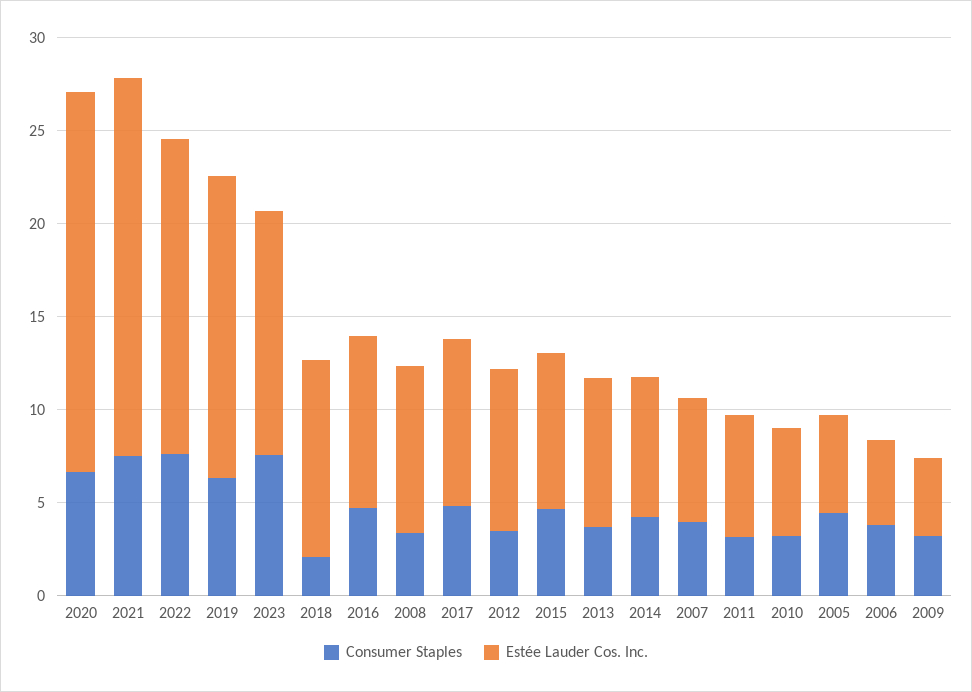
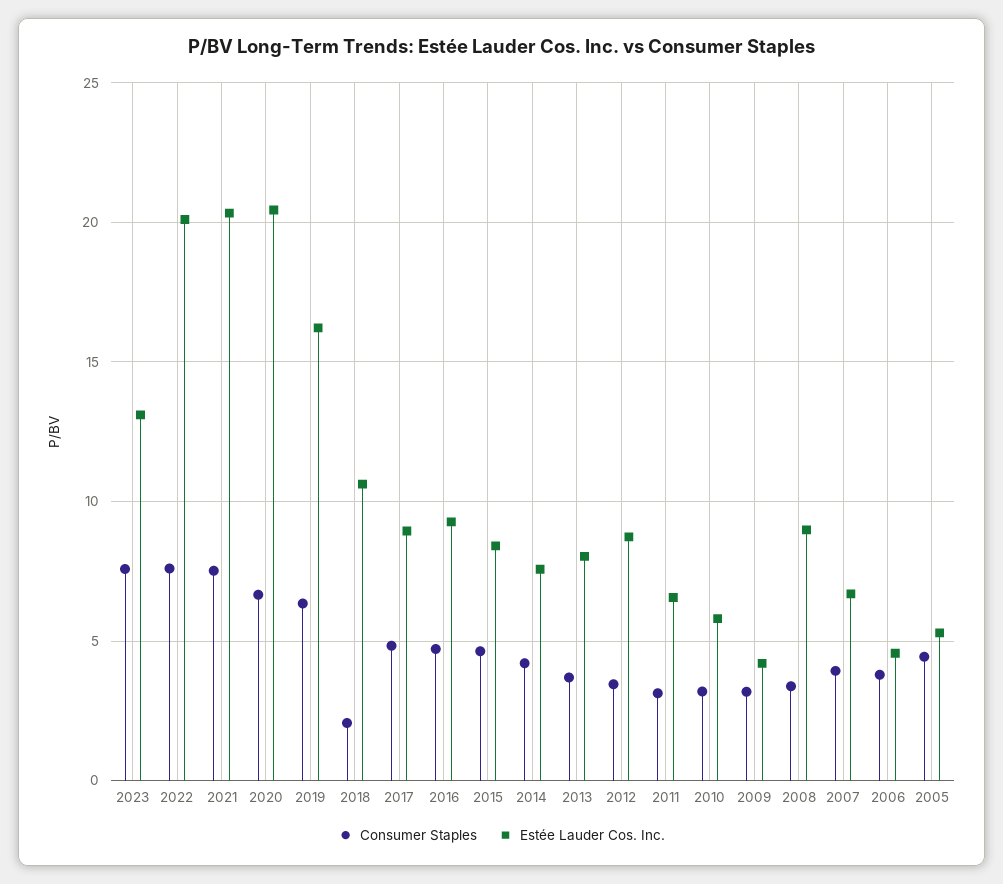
Estée Lauder Cos. Inc., 2022: 17 -> 20

